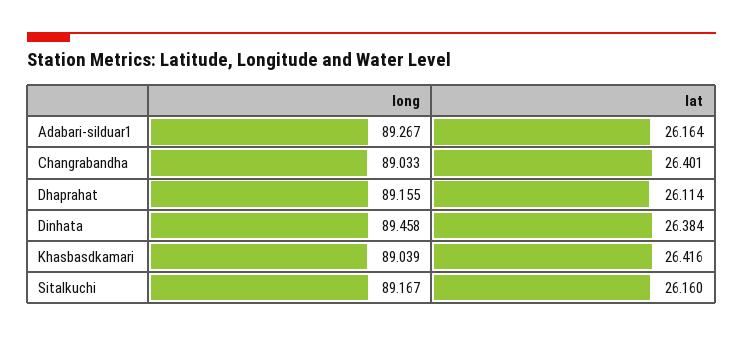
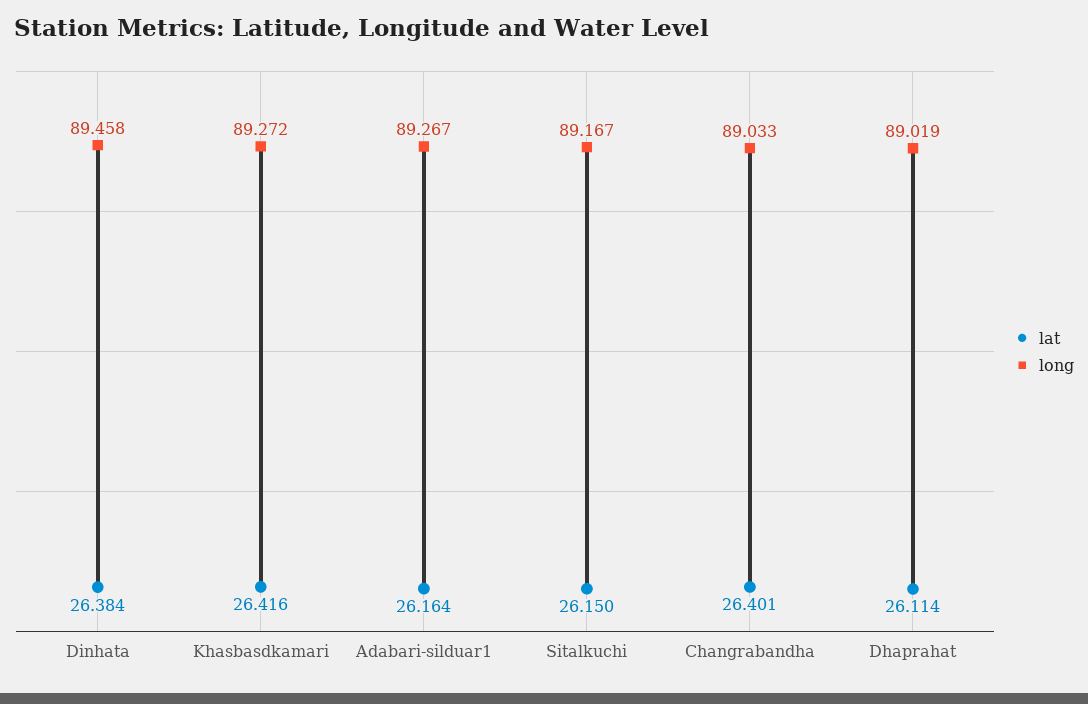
long, Dhaprahat: 89.155 -> 89.019
long, Khasbasdkamari: 89.039 -> 89.272
lat, Sitalkuchi: 26.16 -> 26.15

